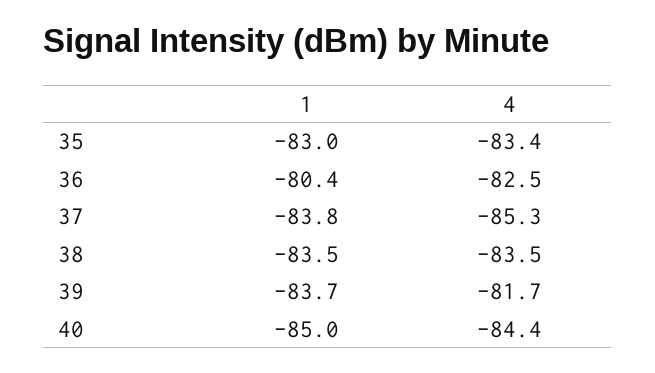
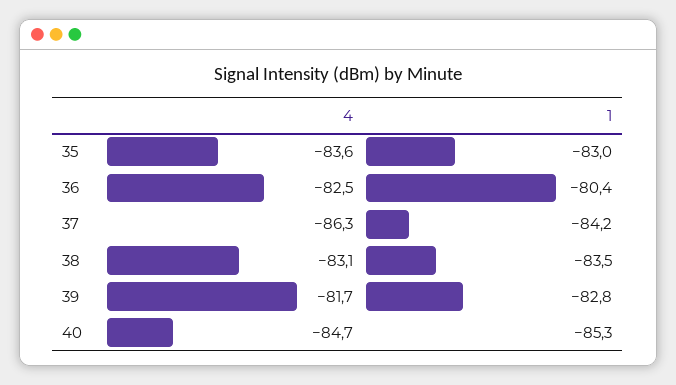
4, 35: -83.4 -> -83.6
1, 37: -83.8 -> -84.2
4, 37: -85.3 -> -86.3
4, 38: -83.5 -> -83.1
1, 39: -83.7 -> -82.8
1, 40: -85 -> -85.3
4, 40: -84.4 -> -84.7

